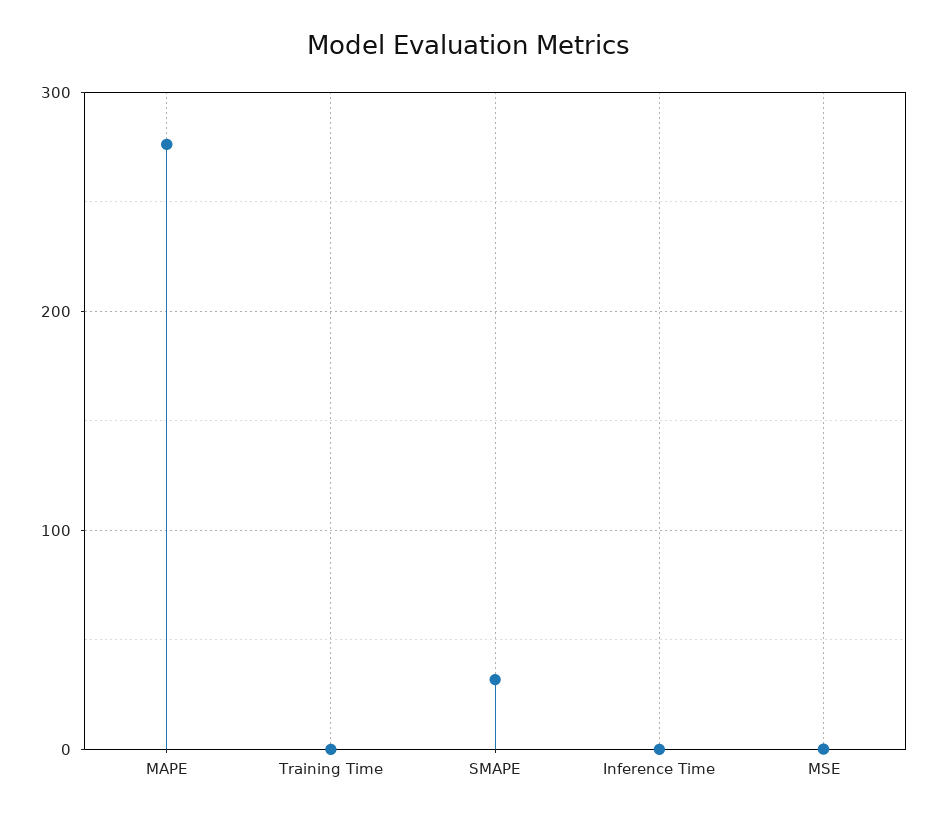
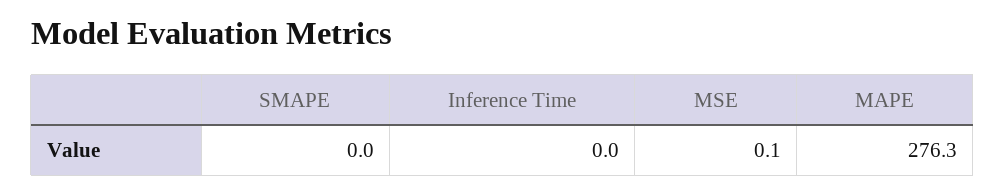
Training Time: 0 -> none
SMAPE: 30 -> 0

